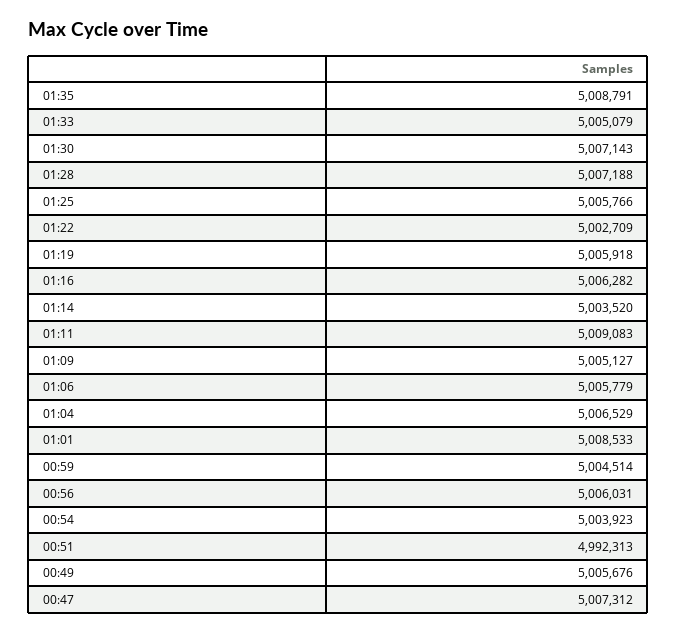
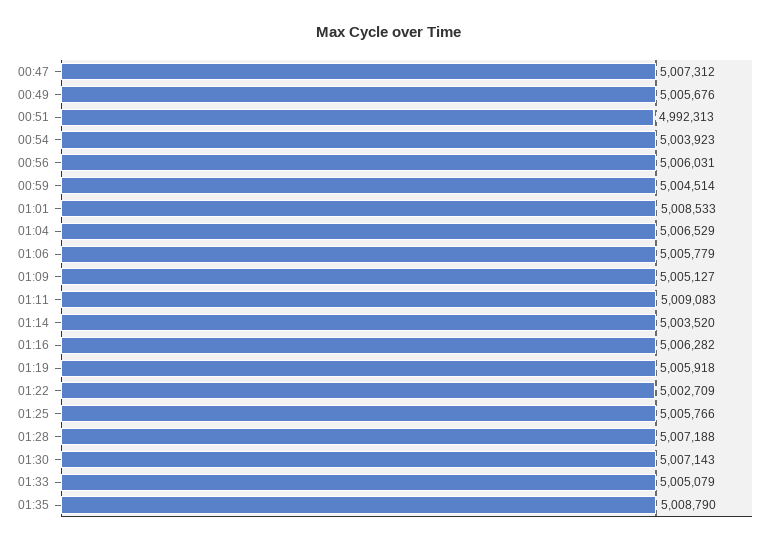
01:35: 5008791 -> 5008790

